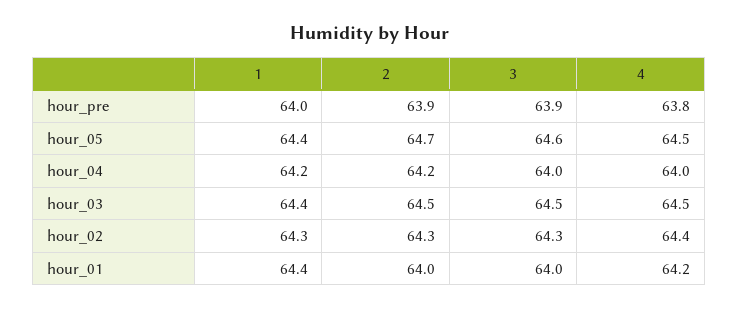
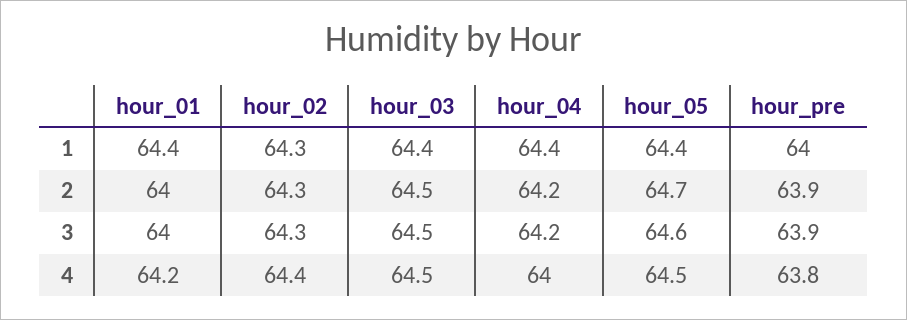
1, hour_04: 64.2 -> 64.4
3, hour_04: 64 -> 64.2

